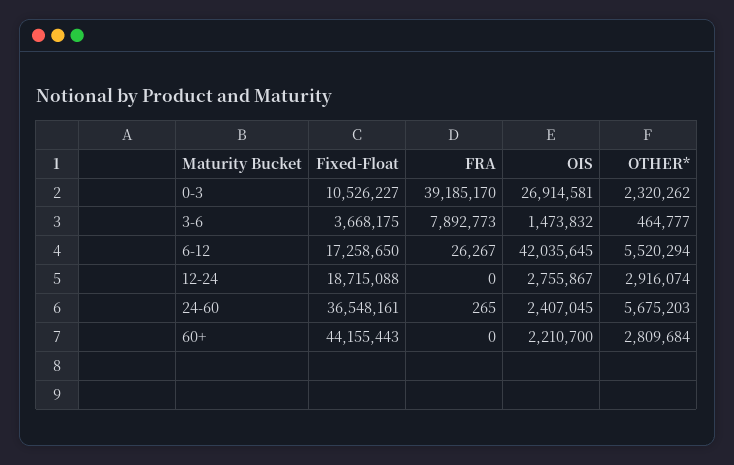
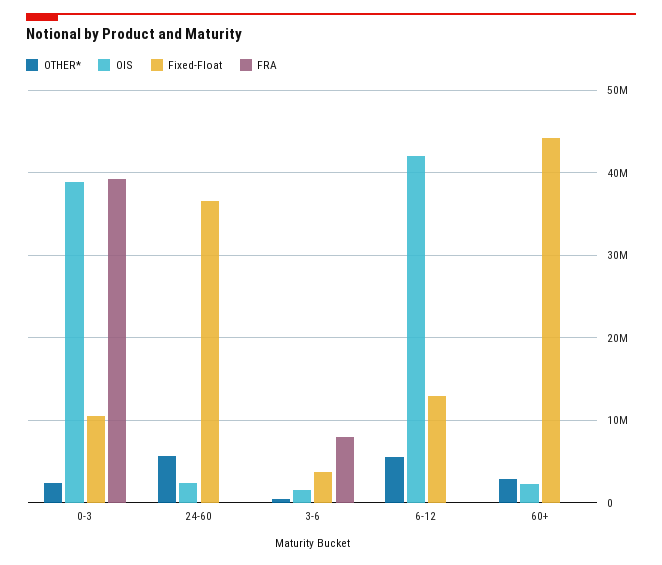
OIS, 0-3: 26914581 -> 39000000
Fixed-Float, 6-12: 17258650 -> 13000000
Fixed-Float, 12-24: 18715088 -> none
FRA, 12-24: 0 -> none
OIS, 12-24: 2755867 -> none
OTHER*, 12-24: 2916074 -> none

